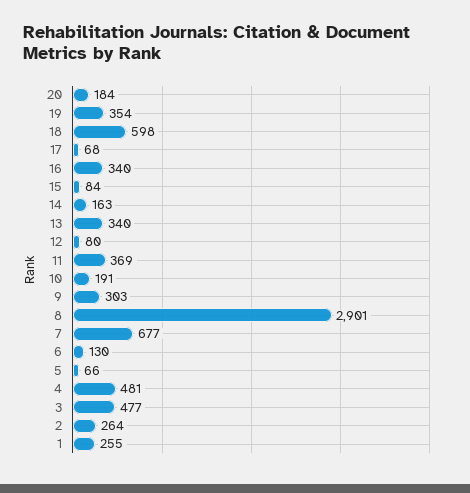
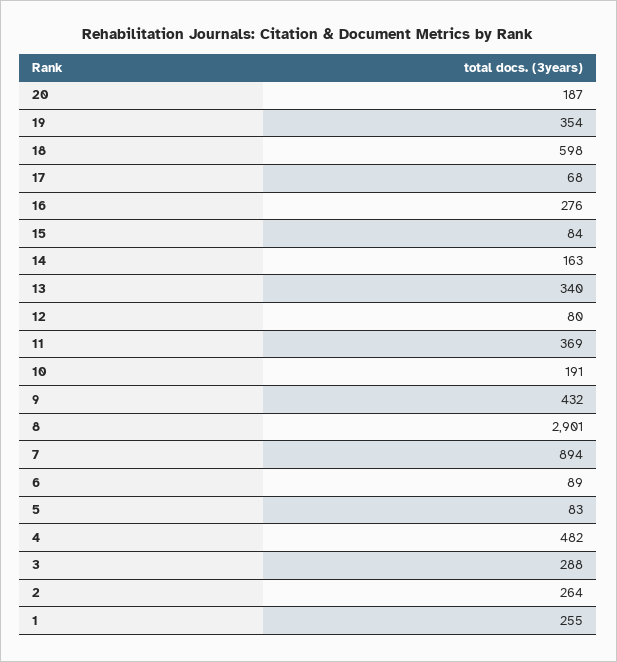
20: 184 -> 187
16: 340 -> 276
9: 303 -> 432
7: 677 -> 894
6: 130 -> 89
5: 66 -> 83
4: 481 -> 482
3: 477 -> 288

